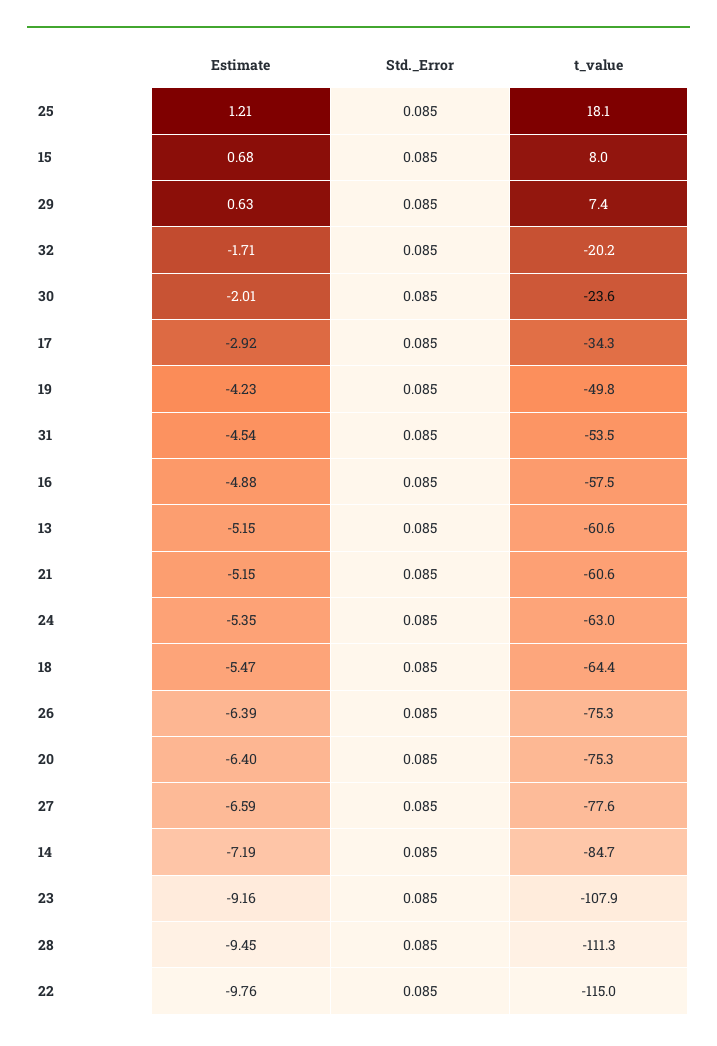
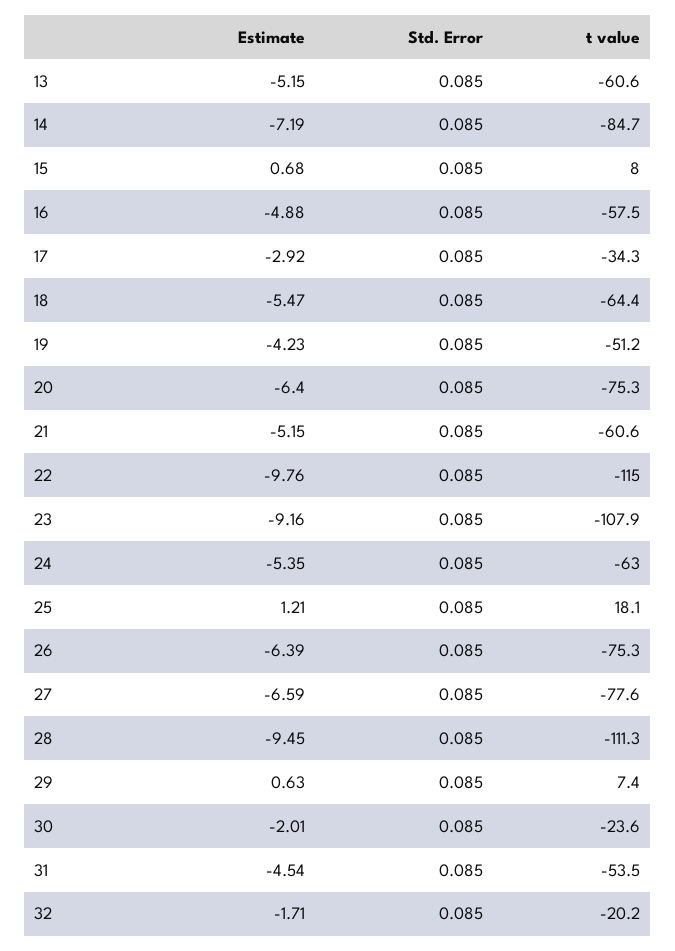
t_value, 19: -49.8 -> -51.2

